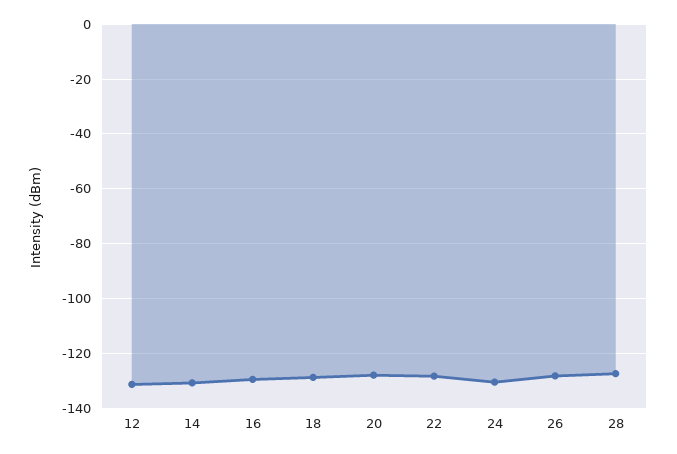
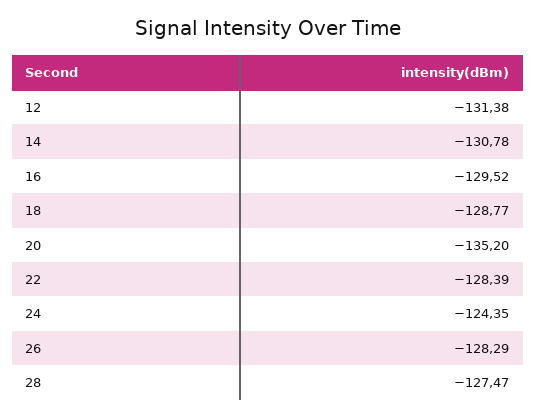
20: -127.5 -> -135.2
24: -130 -> -124.35

